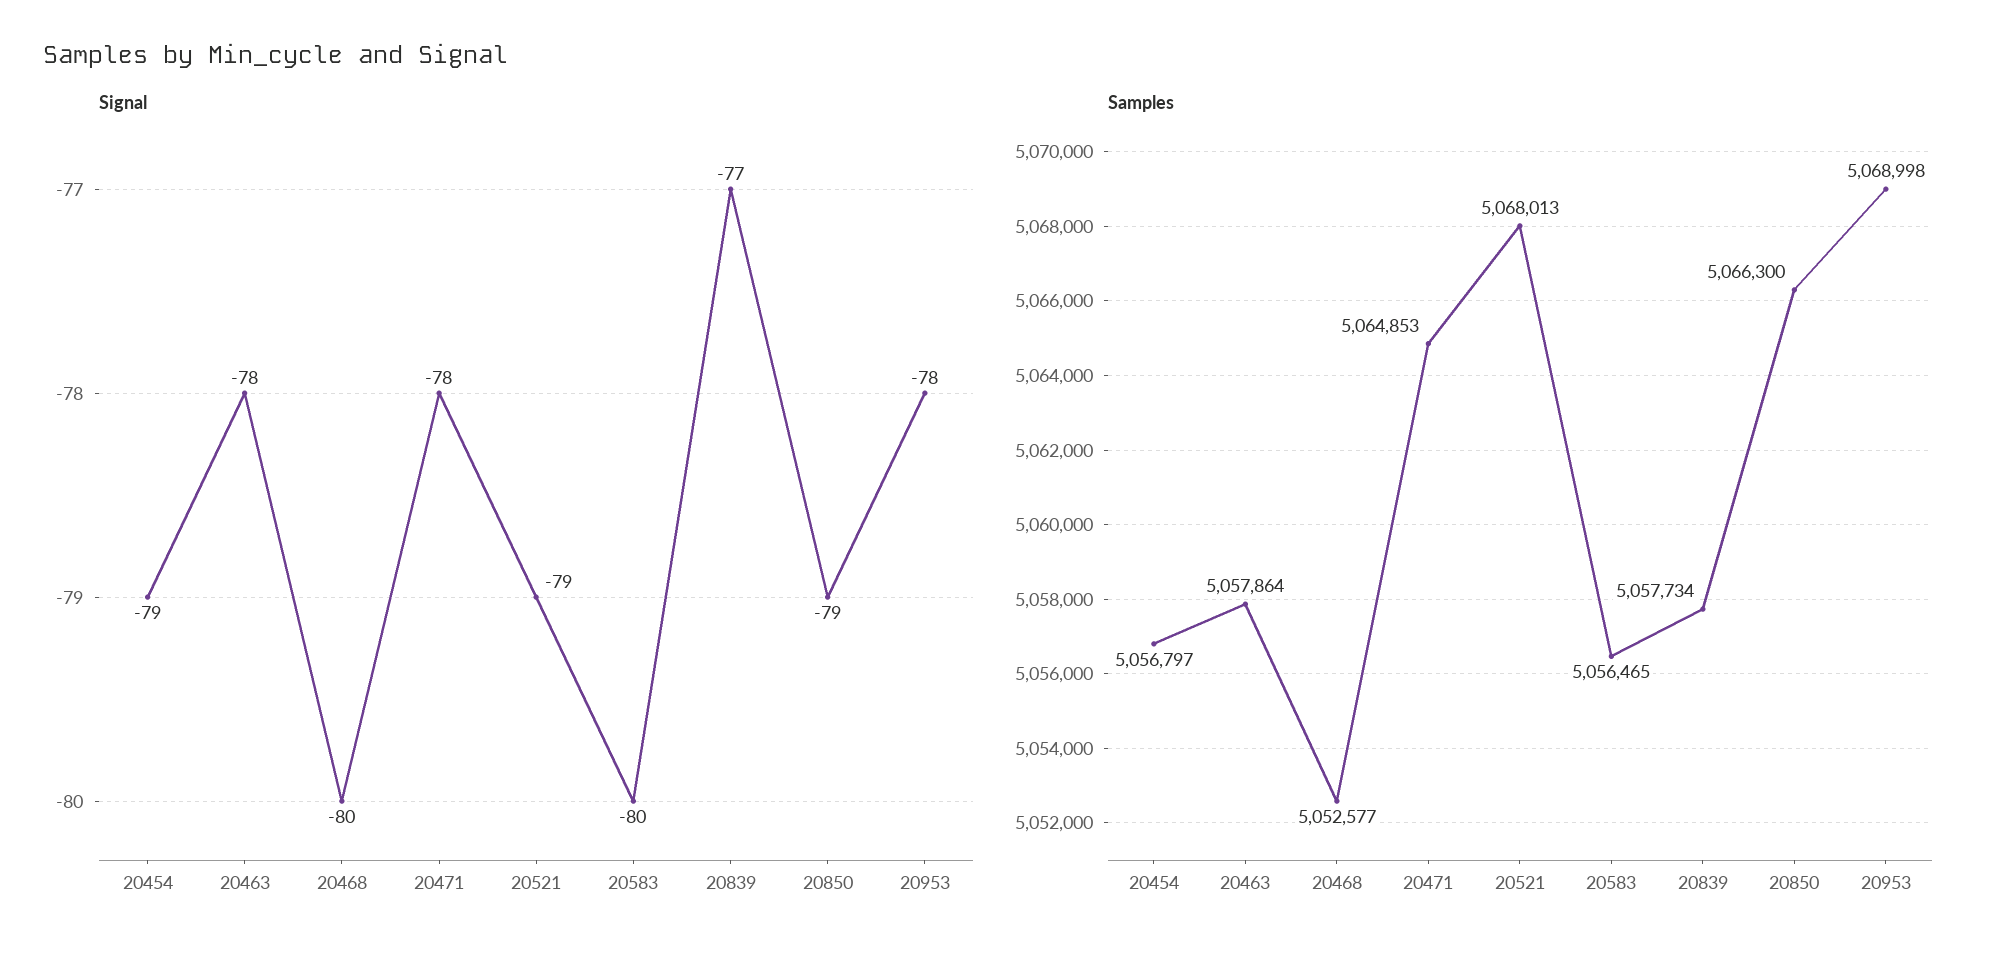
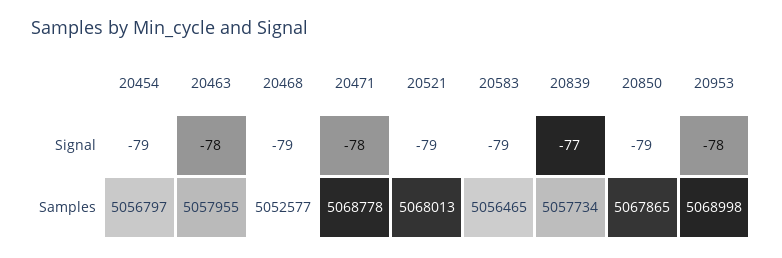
Signal, 20468: -80 -> -79
Signal, 20583: -80 -> -79
Samples, 20463: 5057864 -> 5057955
Samples, 20471: 5064853 -> 5068778
Samples, 20850: 5066300 -> 5067865

